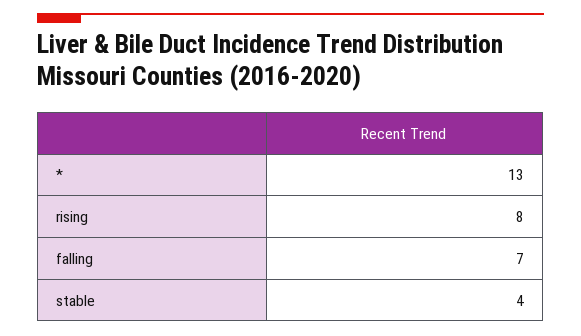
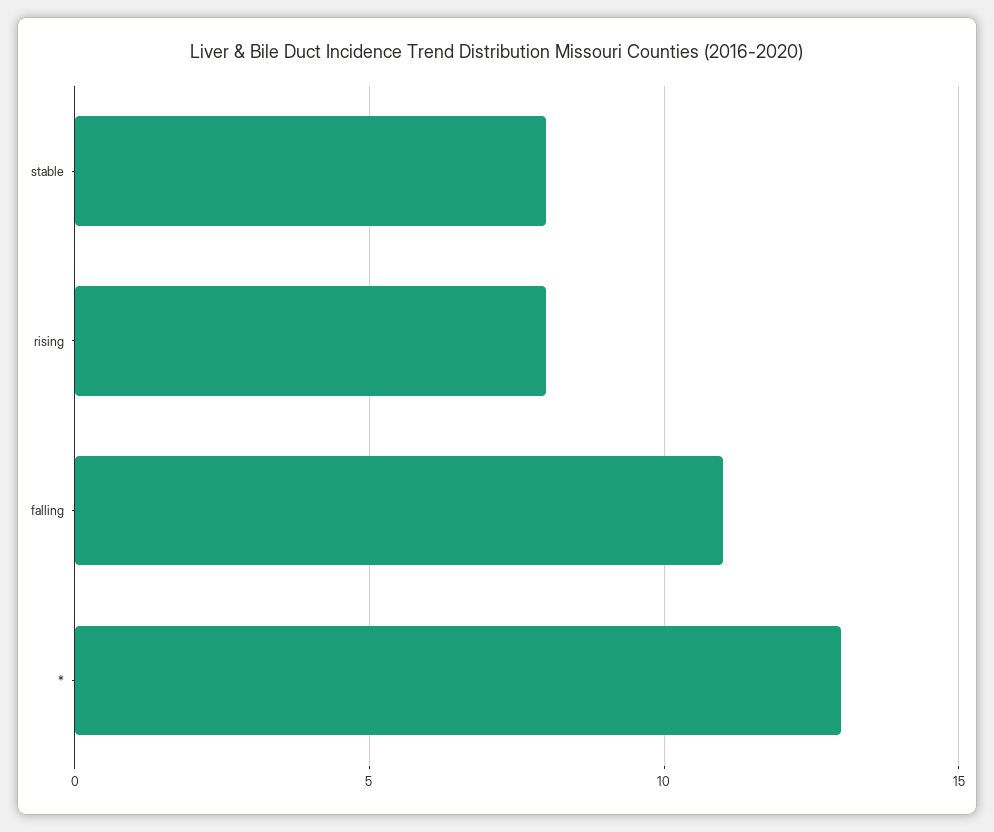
falling: 7 -> 11
stable: 4 -> 8

